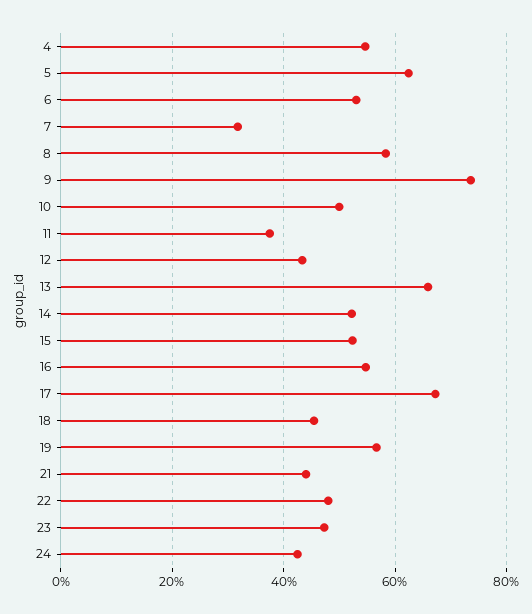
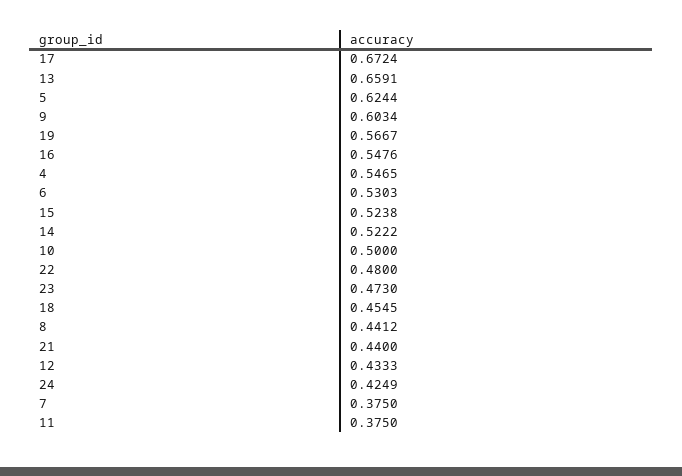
7: 0.32 -> 0.375
8: 0.58 -> 0.4412
9: 0.74 -> 0.6034

